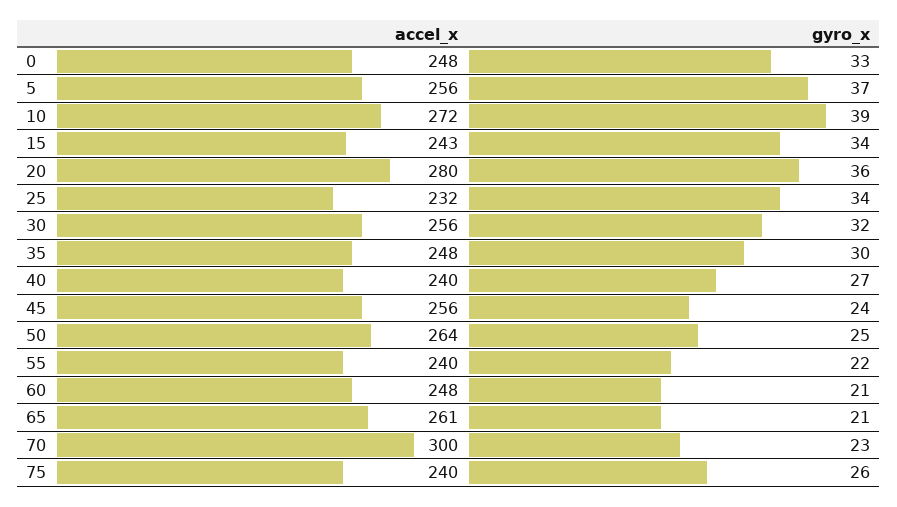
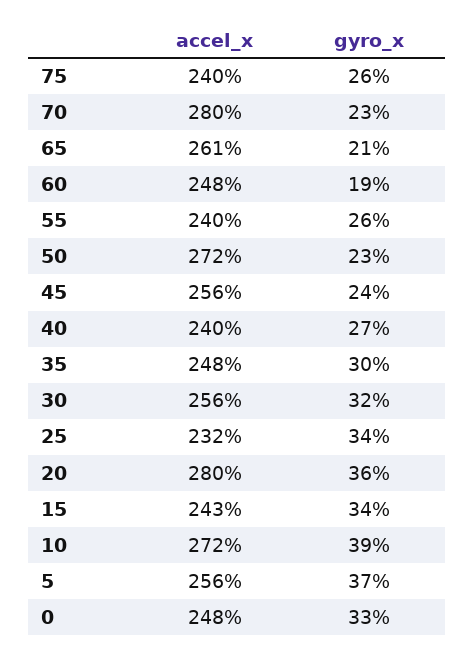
accel_x, 50: 264 -> 272
gyro_x, 50: 25 -> 23
gyro_x, 55: 22 -> 26
gyro_x, 60: 21 -> 19
accel_x, 70: 300 -> 280

